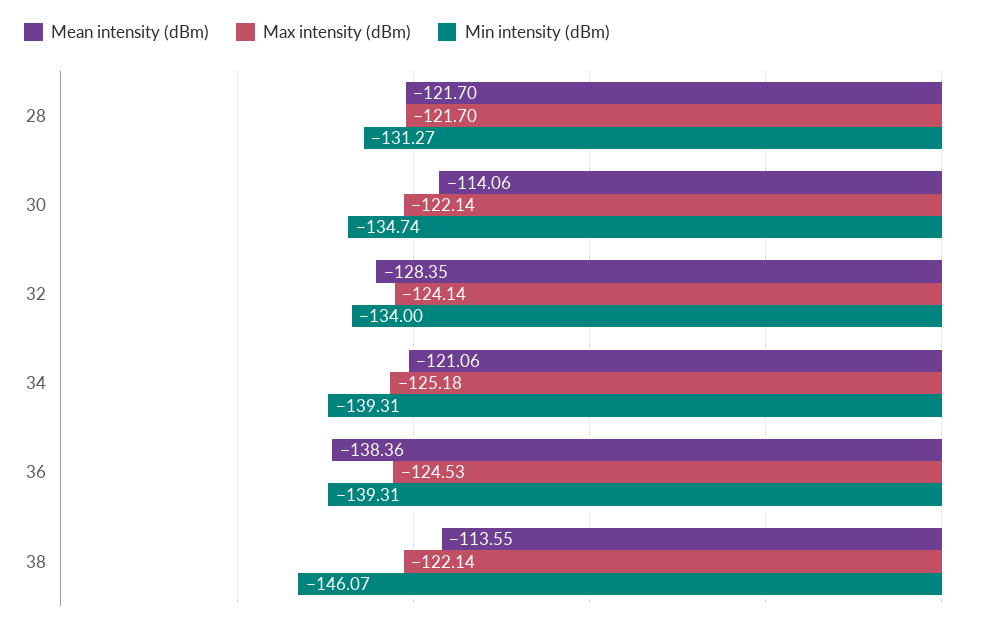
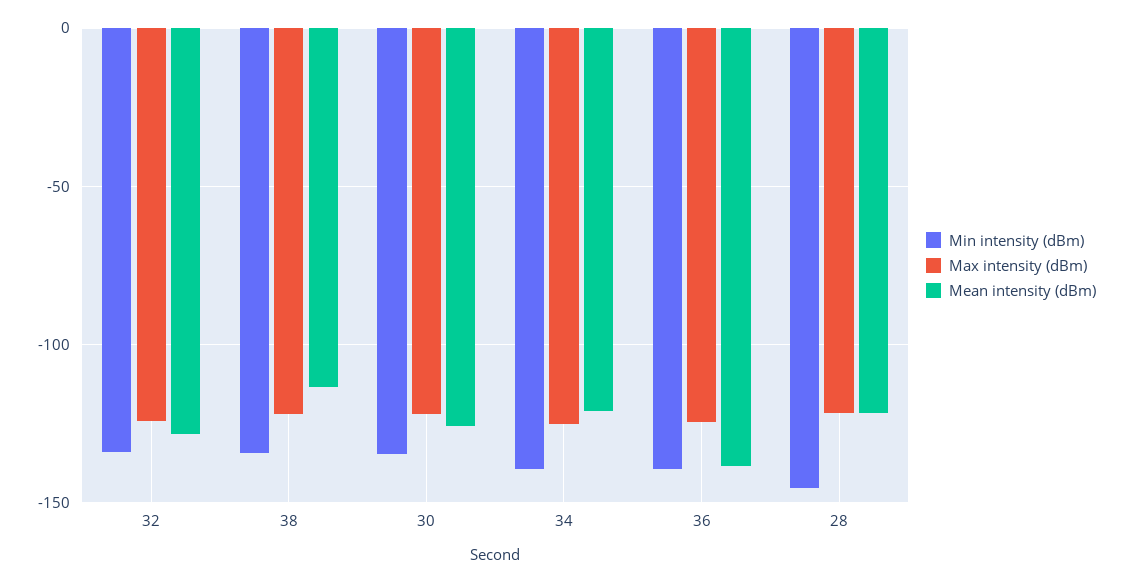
Min intensity (dBm), 28: -131.27 -> -145
Mean intensity (dBm), 30: -114.06 -> -125
Min intensity (dBm), 38: -146.07 -> -135

